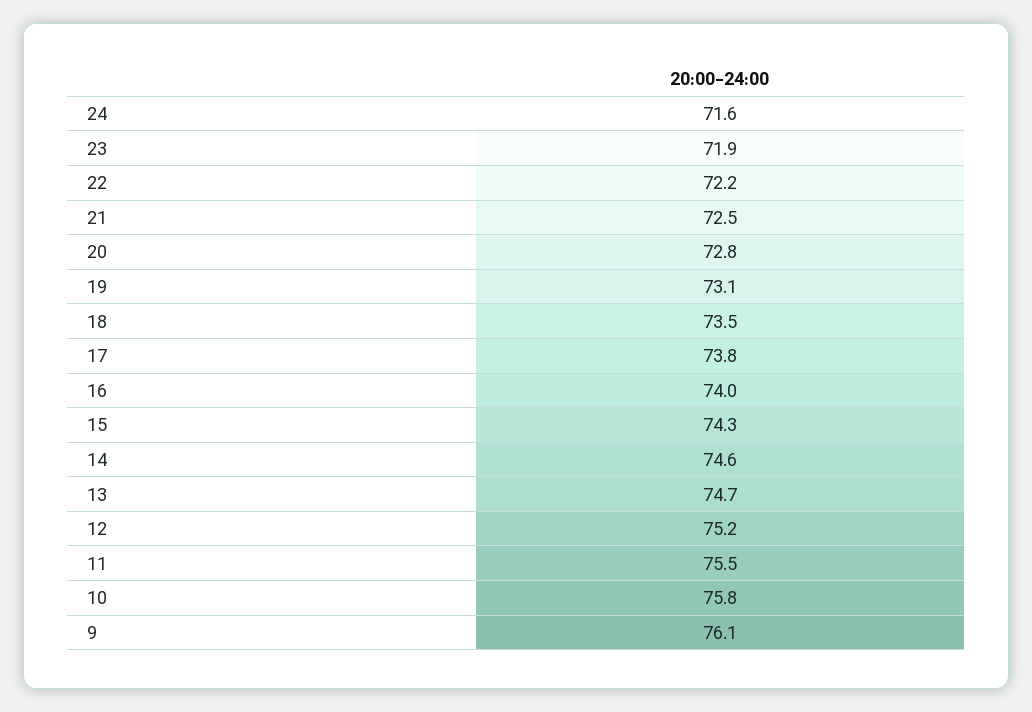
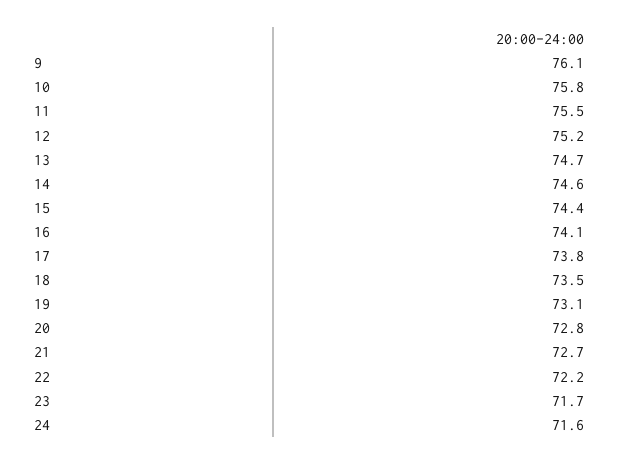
23: 71.9 -> 71.7
21: 72.5 -> 72.7
16: 74 -> 74.1
15: 74.3 -> 74.4

